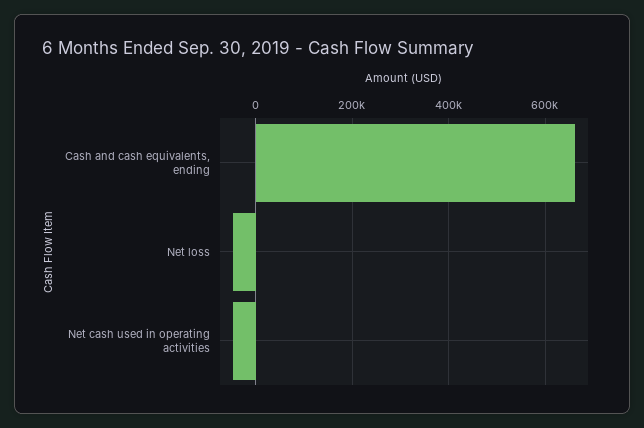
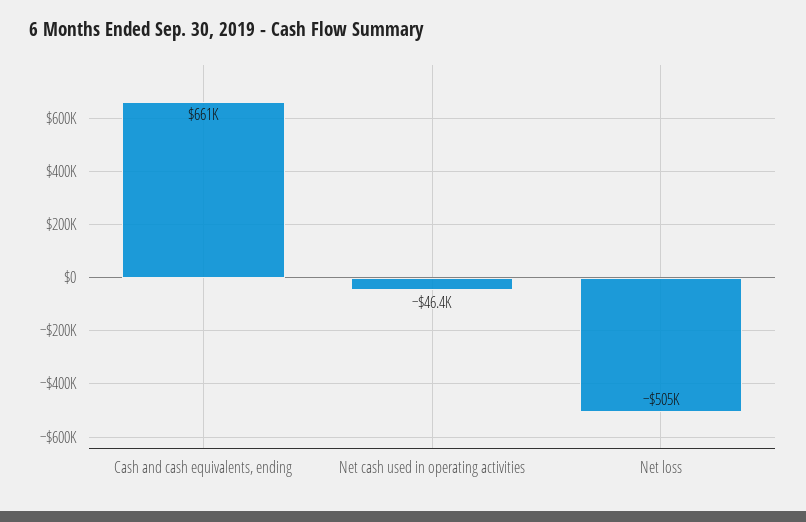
Net loss: -40000 -> -505000

